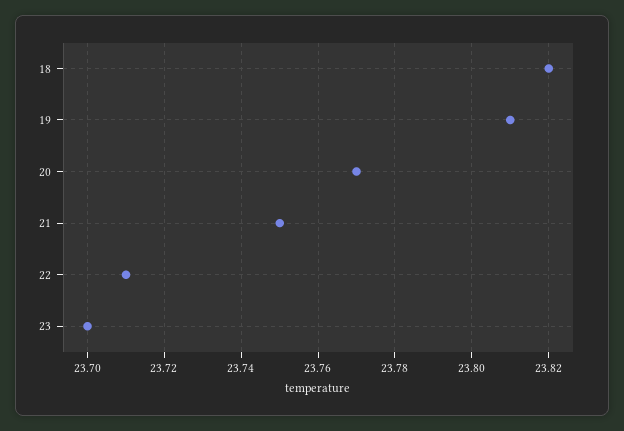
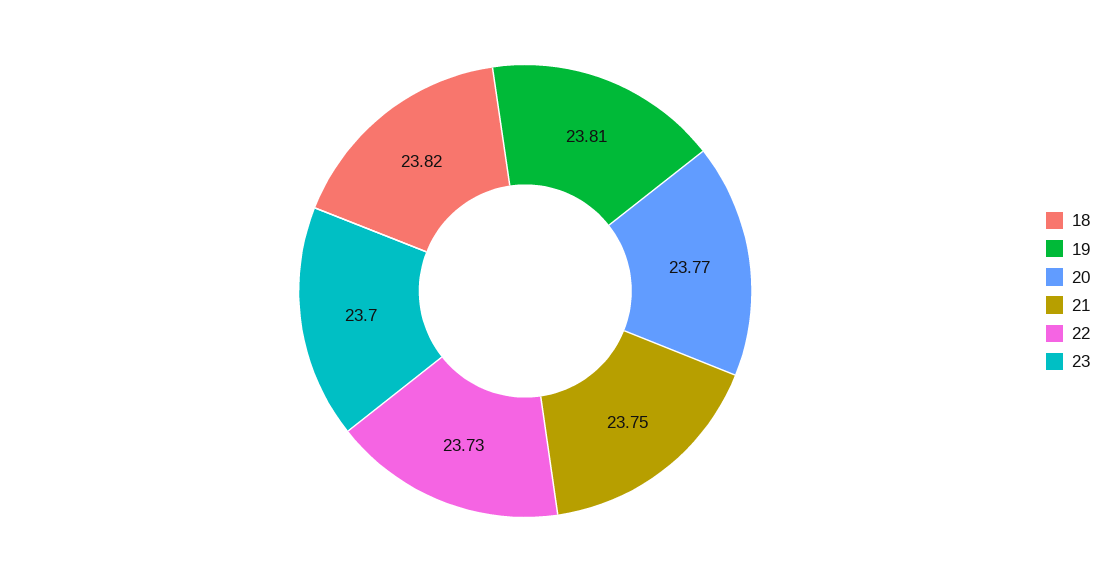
22: 23.71 -> 23.73

